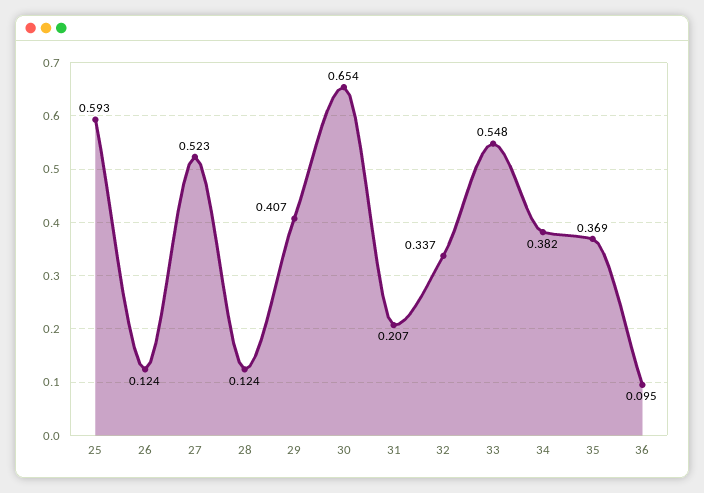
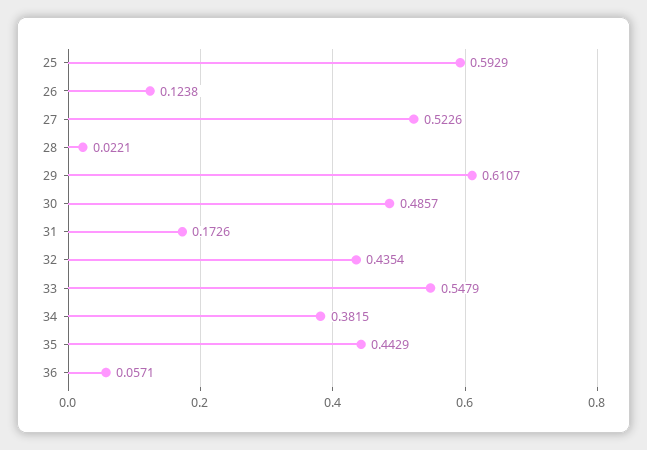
28: 0.124 -> 0.0221
29: 0.407 -> 0.6107
30: 0.654 -> 0.4857
31: 0.207 -> 0.1726
32: 0.337 -> 0.4354
35: 0.369 -> 0.4429
36: 0.095 -> 0.0571

